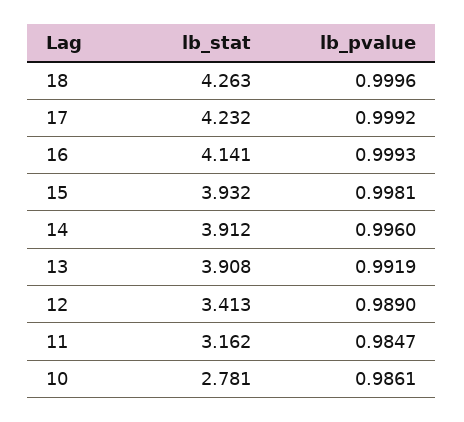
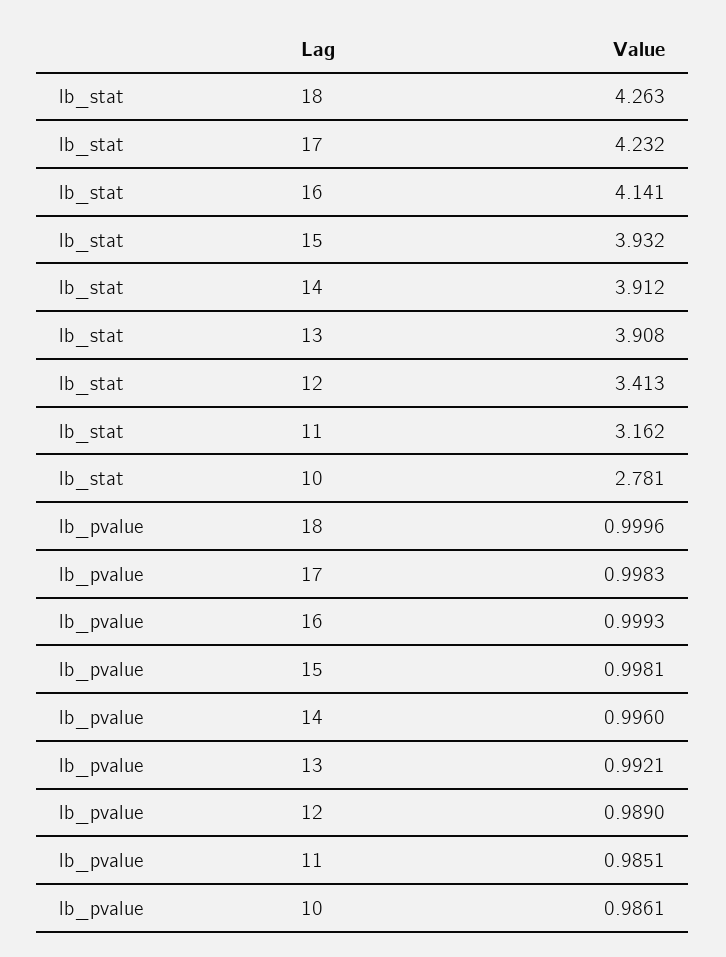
lb_pvalue, 17: 0.9992 -> 0.9983
lb_pvalue, 13: 0.9919 -> 0.9921
lb_pvalue, 11: 0.9847 -> 0.9851

